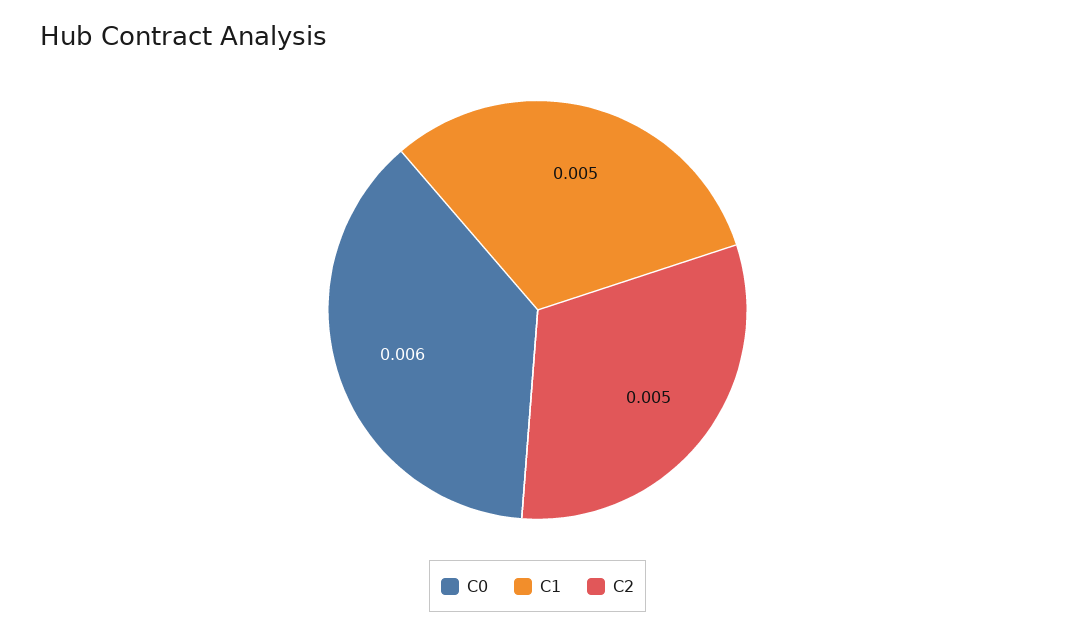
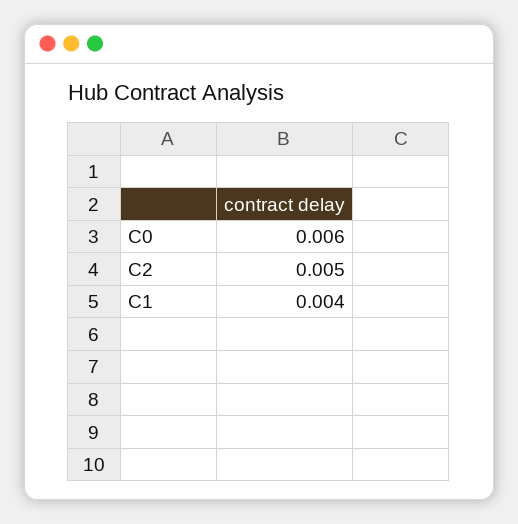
C1: 0.005 -> 0.004

